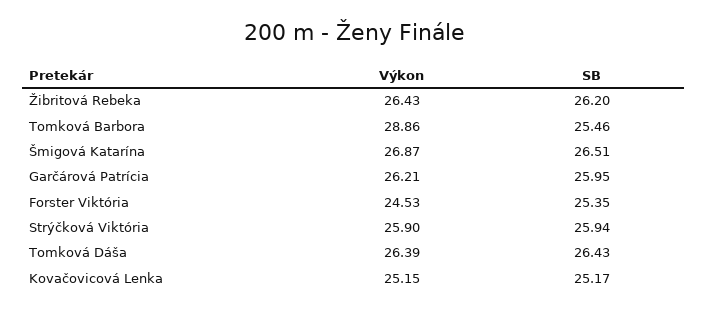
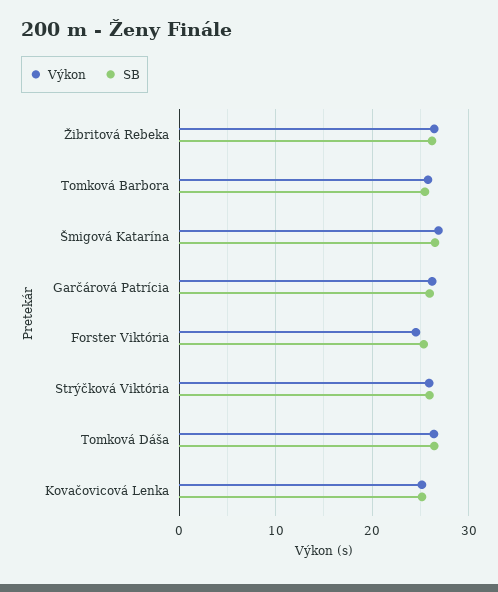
Výkon, Tomková Barbora: 28.86 -> 26

